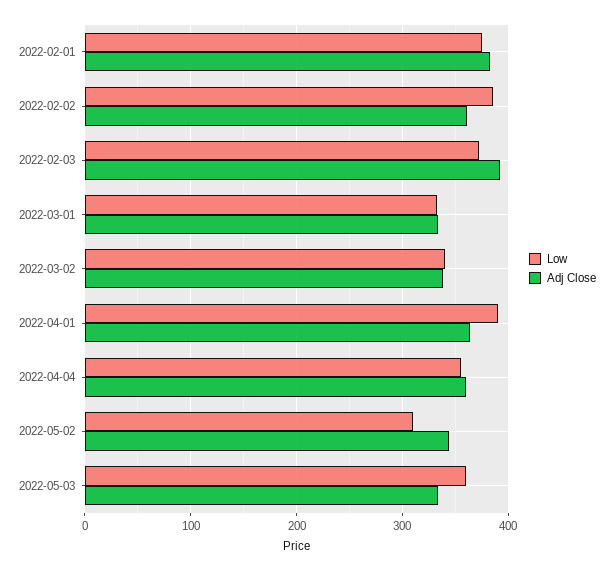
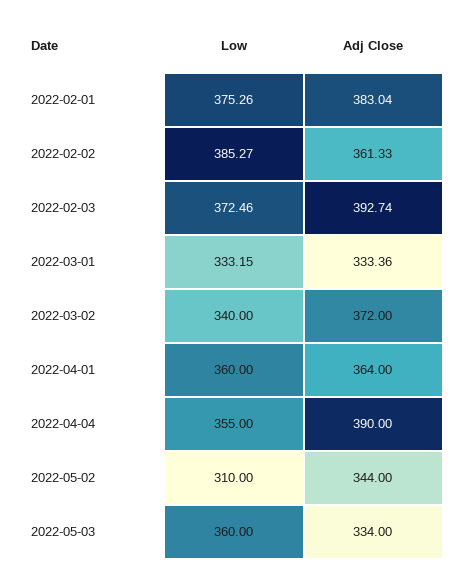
Adj Close, 2022-03-02: 340 -> 372
Low, 2022-04-01: 390 -> 360
Adj Close, 2022-04-04: 360 -> 390

